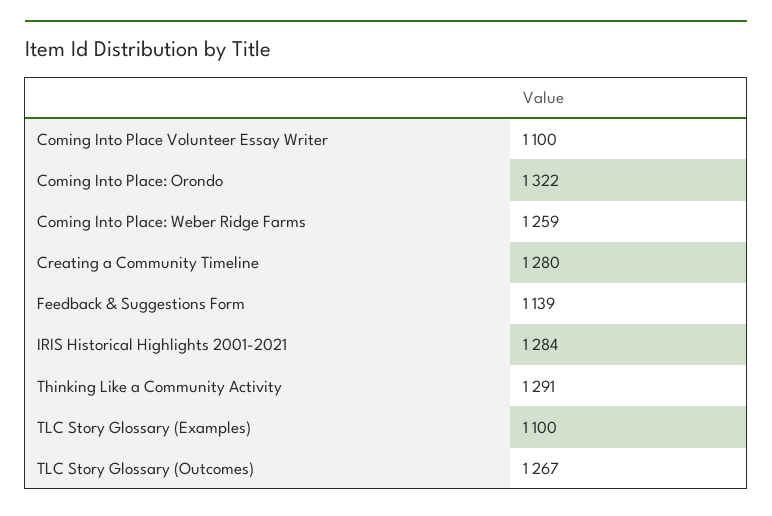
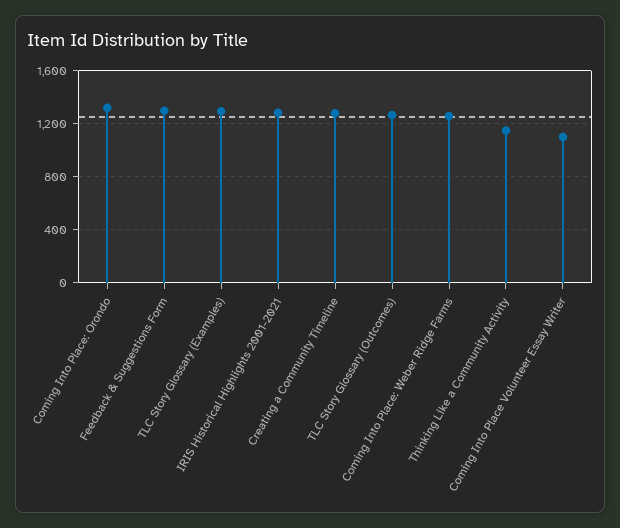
Feedback & Suggestions Form: 1139 -> 1300
Thinking Like a Community Activity: 1291 -> 1150
TLC Story Glossary (Examples): 1100 -> 1300

